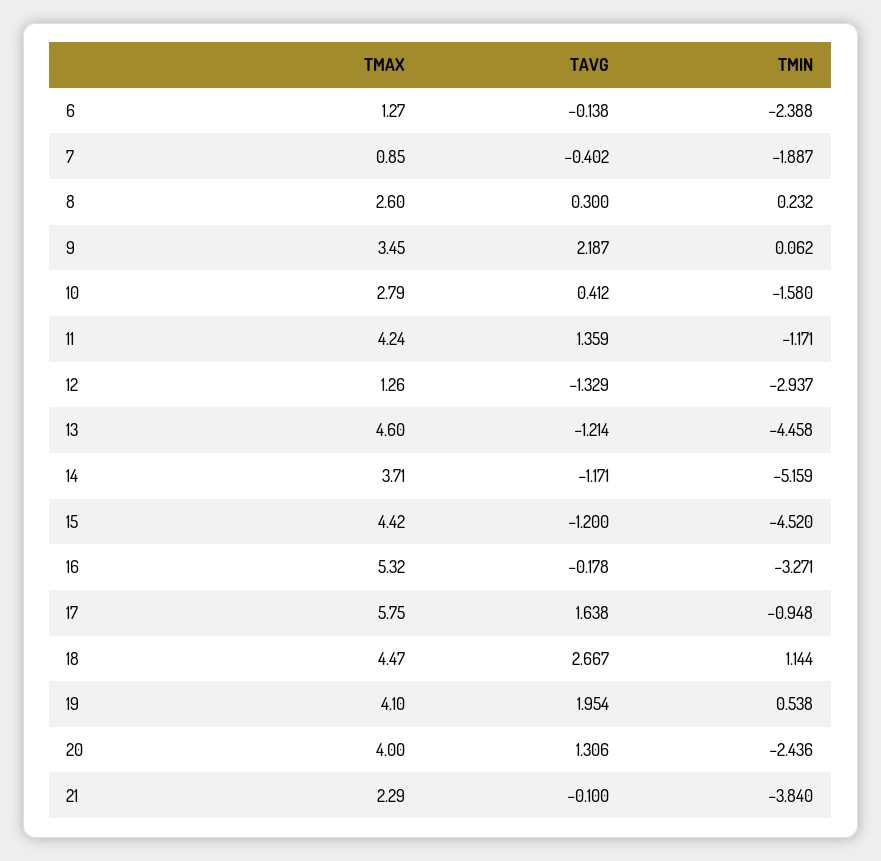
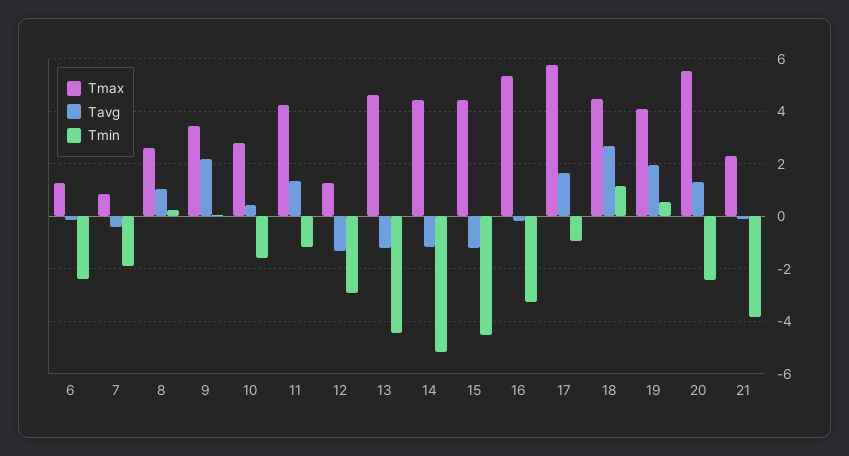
TAVG, 8: 0.3 -> 1
TMAX, 14: 3.71 -> 4.5
TMAX, 20: 4 -> 5.5

